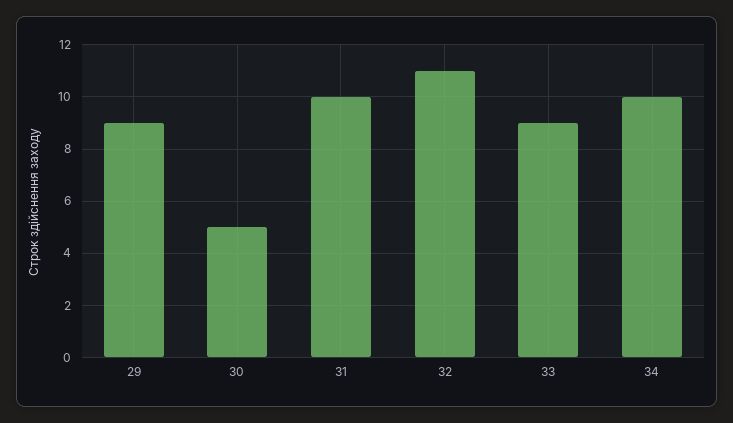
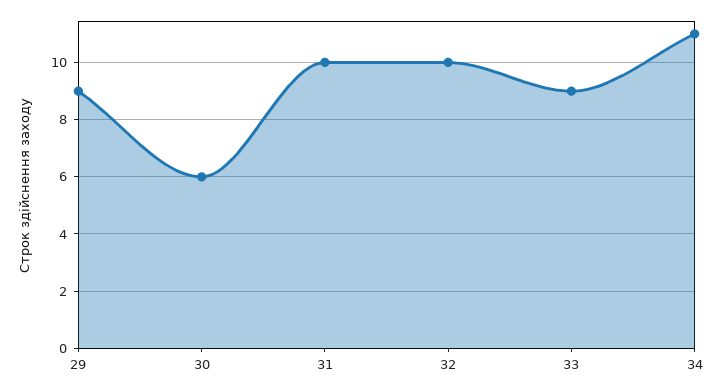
30: 5 -> 6
32: 11 -> 10
34: 10 -> 11

